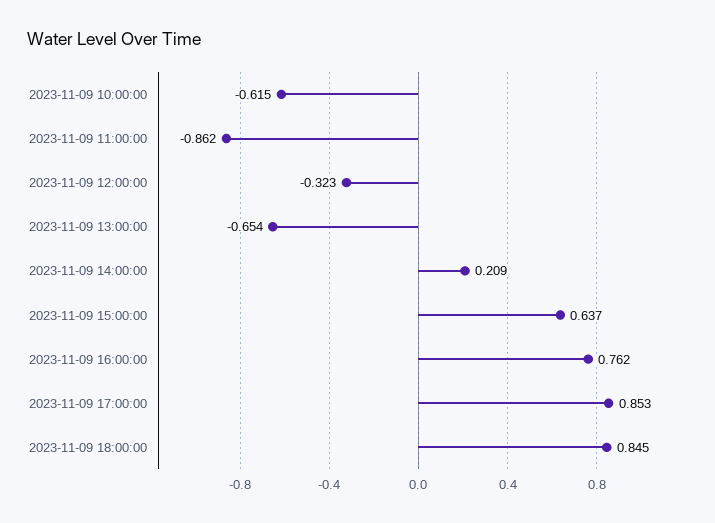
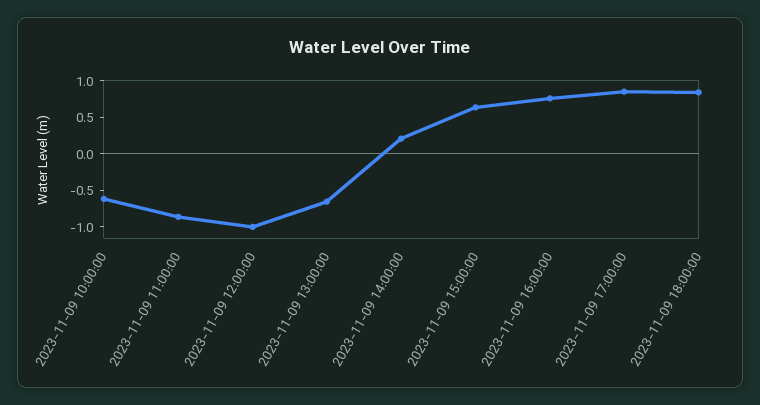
2023-11-09 12:00:00: -0.323 -> -1

